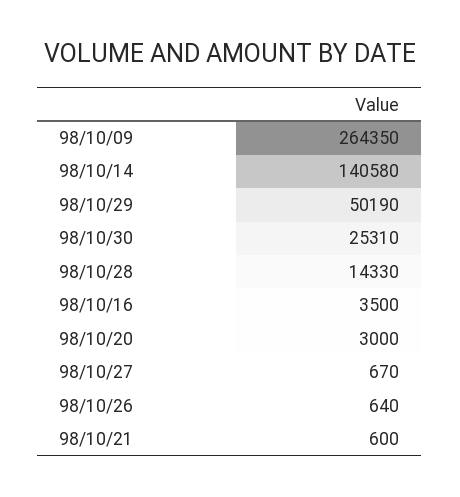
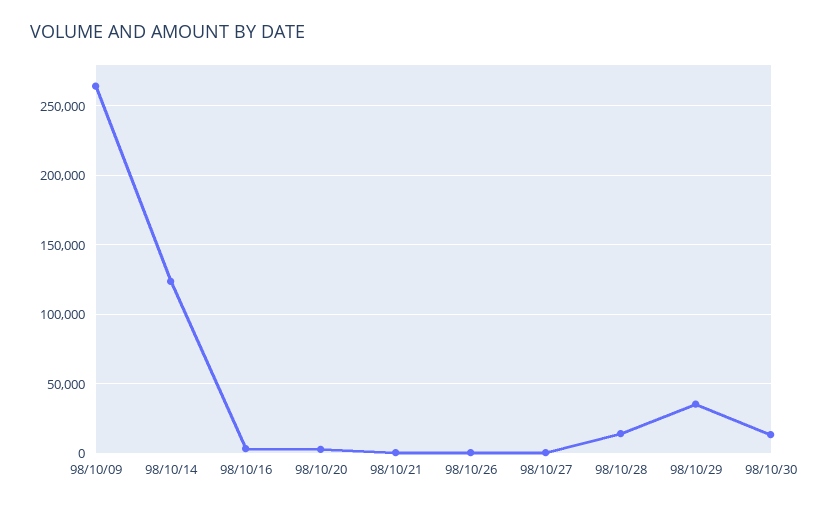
98/10/14: 140580 -> 125000
98/10/29: 50190 -> 35000
98/10/30: 25310 -> 15000

